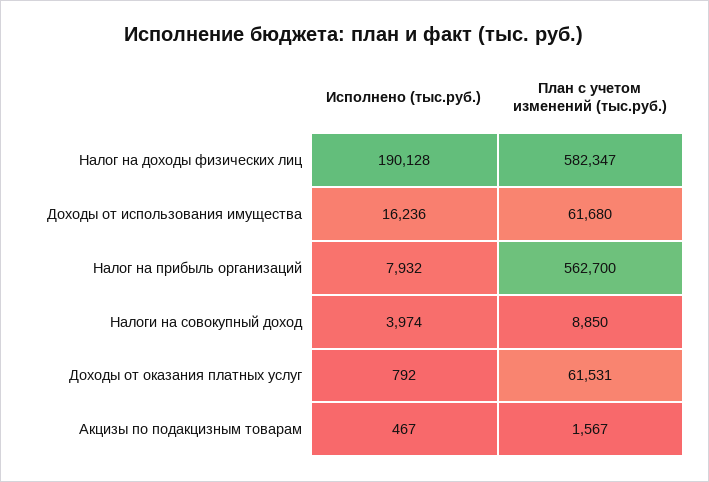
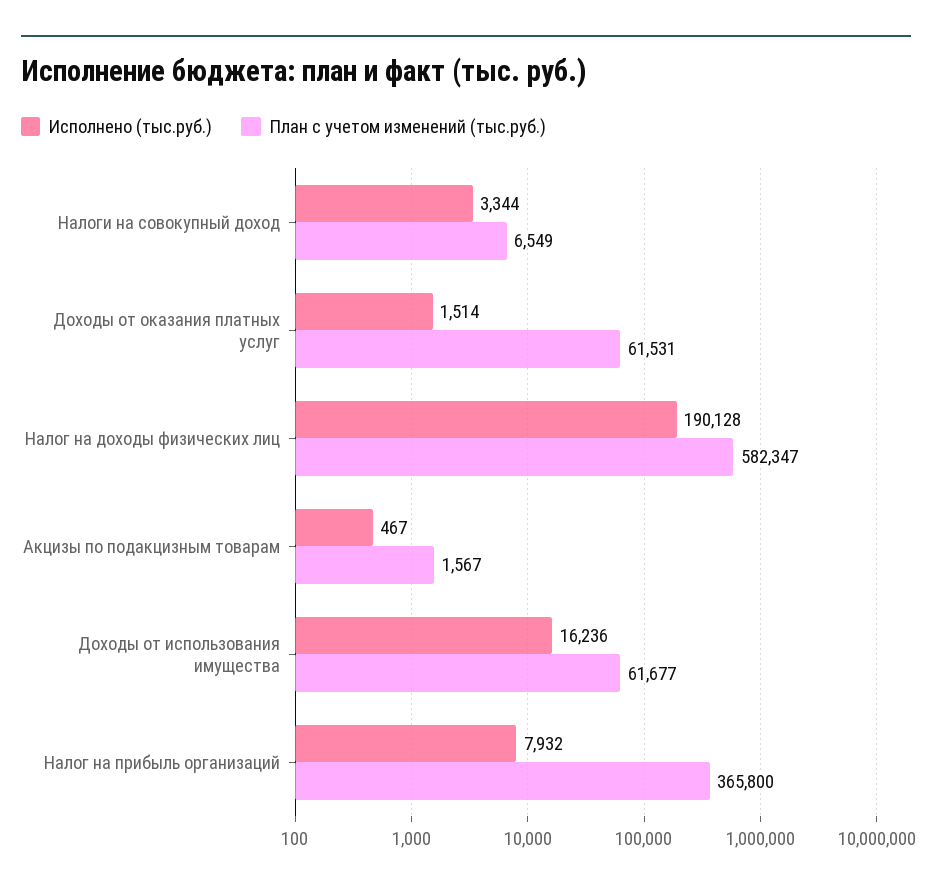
План с учетом изменений (тыс.руб.), Доходы от использования имущества: 61680 -> 61677
План с учетом изменений (тыс.руб.), Налог на прибыль организаций: 562700 -> 365800
Исполнено (тыс.руб.), Налоги на совокупный доход: 3974 -> 3344
План с учетом изменений (тыс.руб.), Налоги на совокупный доход: 8850 -> 6549
Исполнено (тыс.руб.), Доходы от оказания платных услуг: 792 -> 1514

